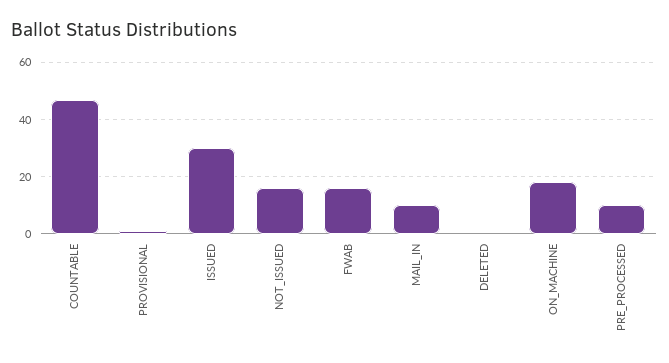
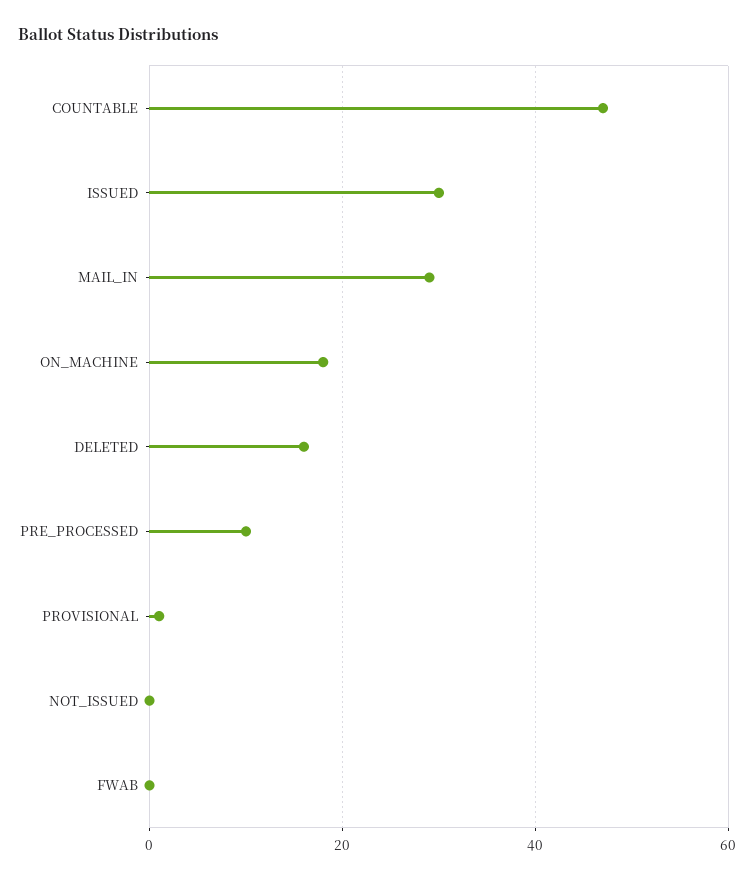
NOT_ISSUED: 15 -> 0
FWAB: 15 -> 0
MAIL_IN: 10 -> 30
DELETED: 0 -> 15

